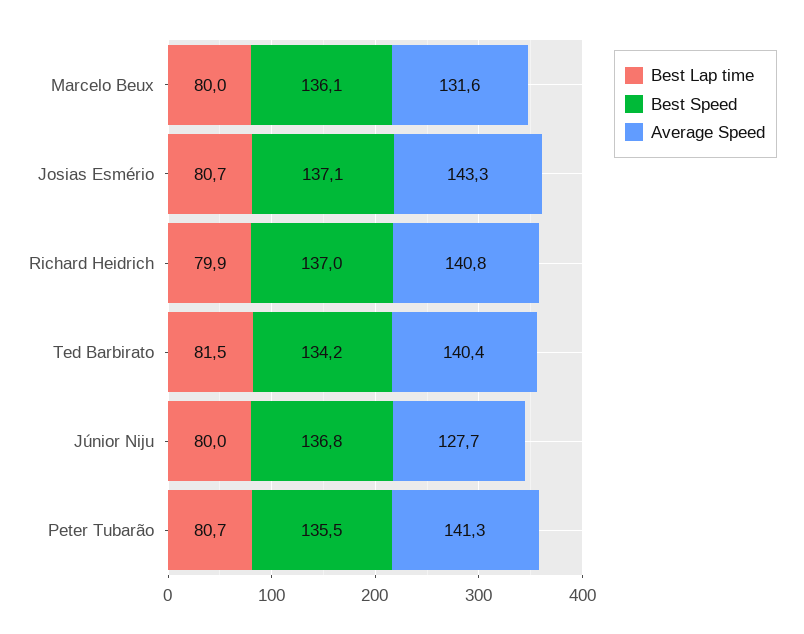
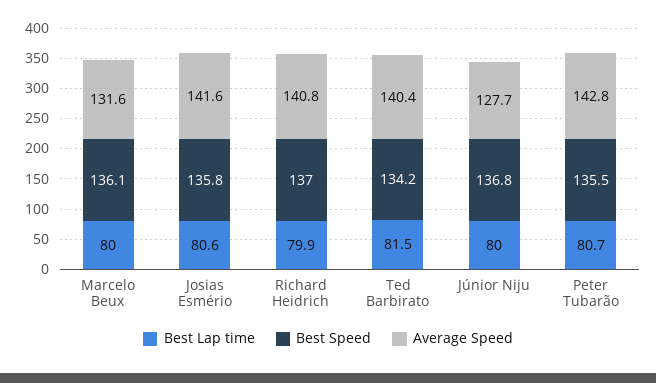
Best Lap time, Josias Esmério: 80.7 -> 80.6
Best Speed, Josias Esmério: 137.1 -> 135.8
Average Speed, Josias Esmério: 143.3 -> 141.6
Average Speed, Peter Tubarão: 141.3 -> 142.8

